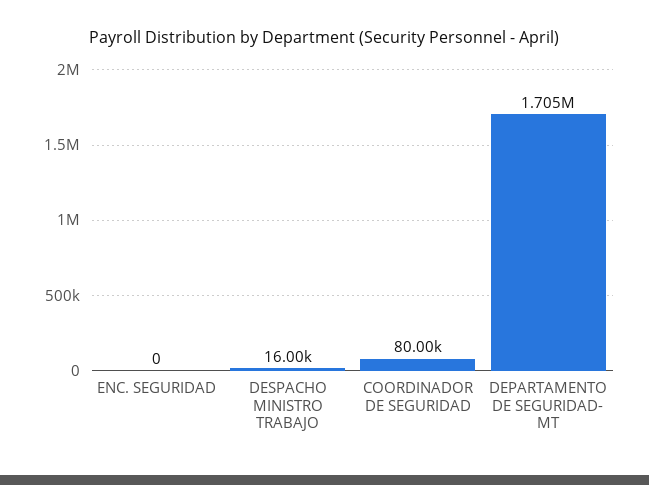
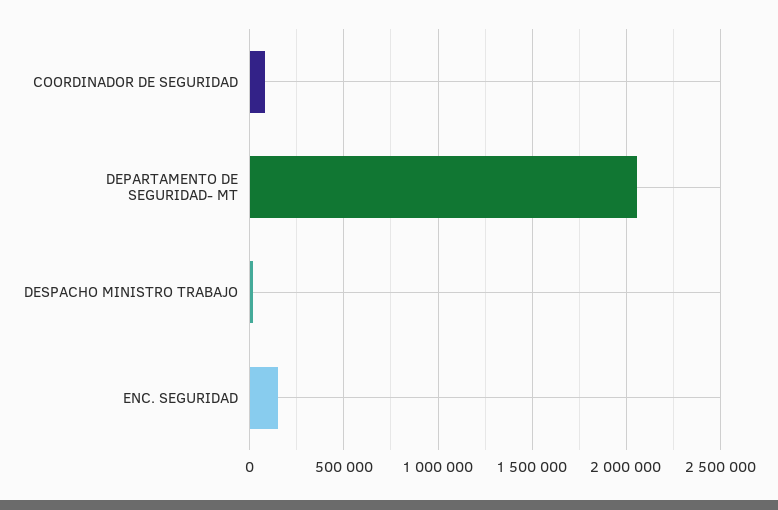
ENC. SEGURIDAD: 0 -> 150000
DEPARTAMENTO DE SEGURIDAD- MT: 1705000 -> 2050000

